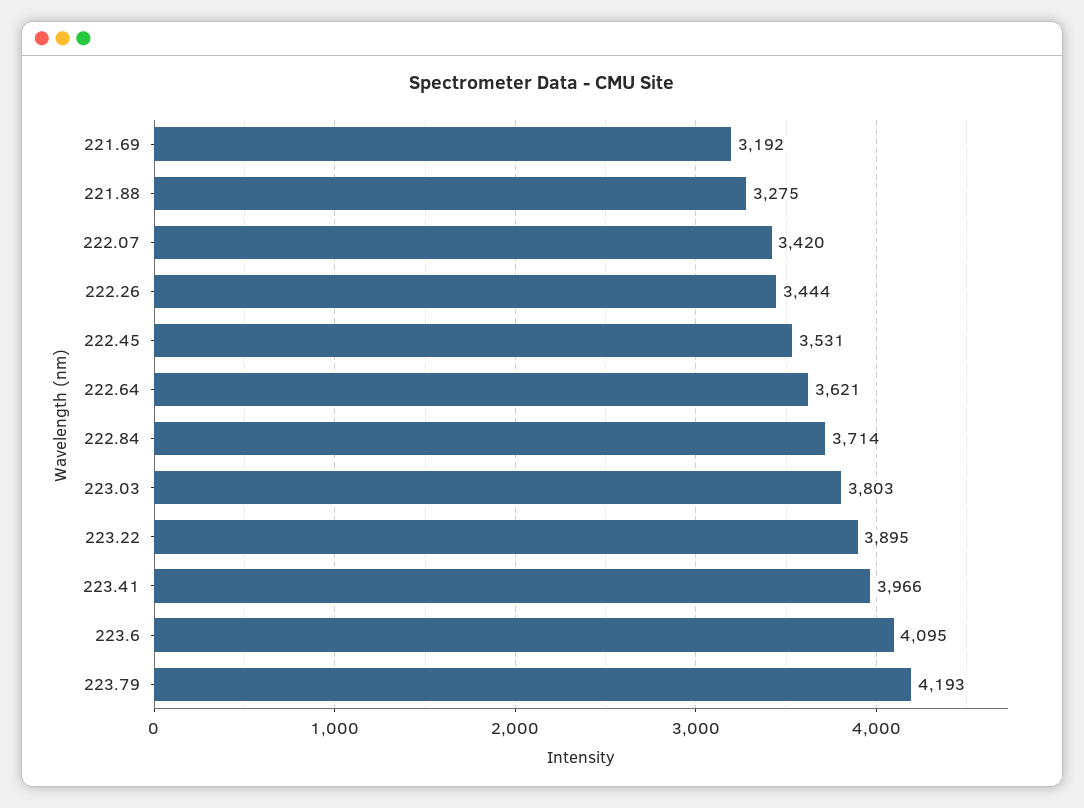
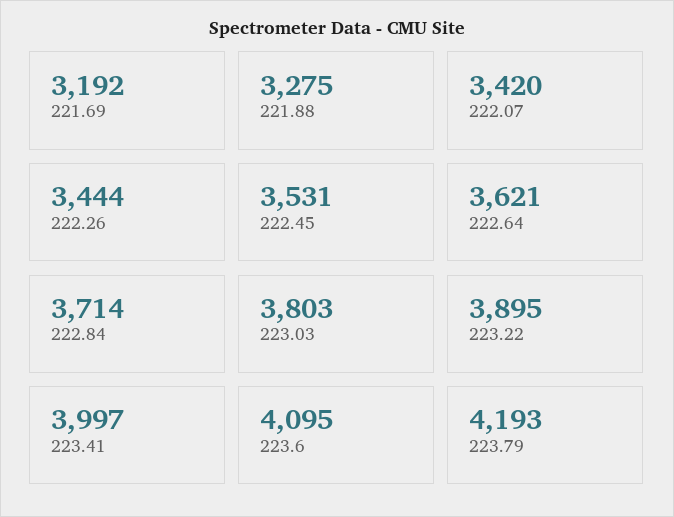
223.41: 3966 -> 3997

